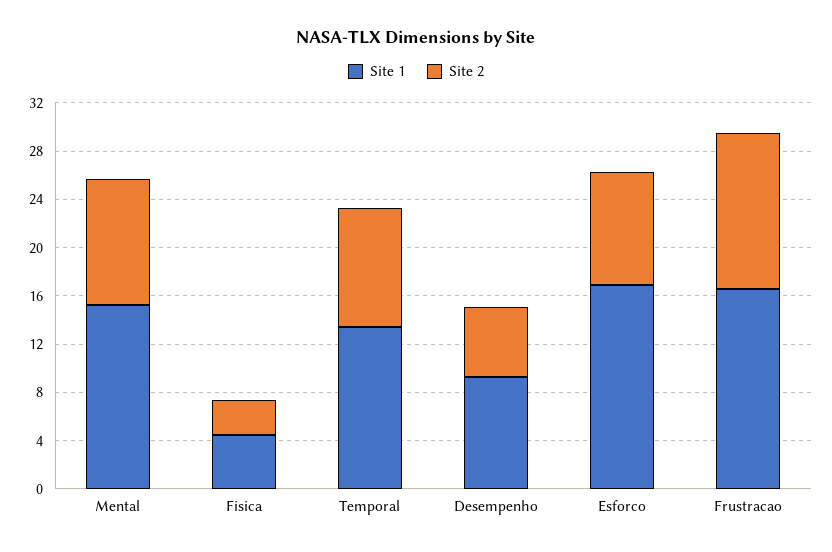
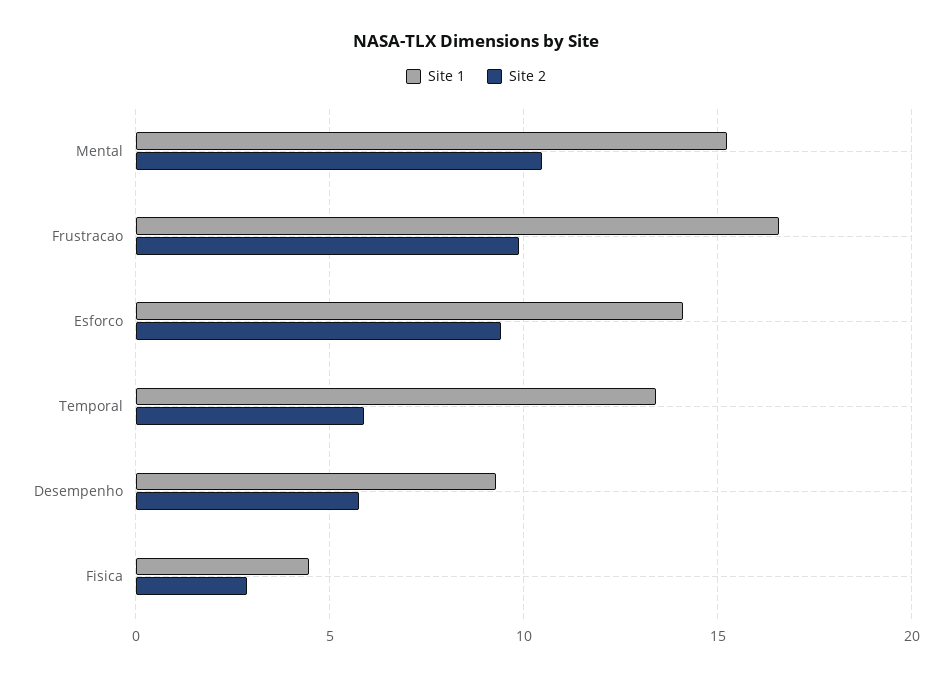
Site 2, Temporal: 10 -> 6
Site 1, Esforco: 17 -> 14
Site 2, Frustracao: 13 -> 10

